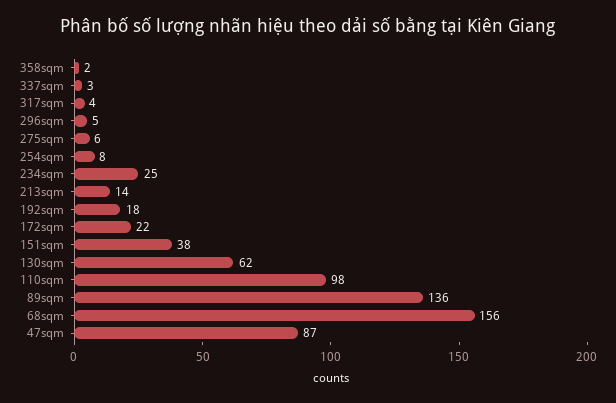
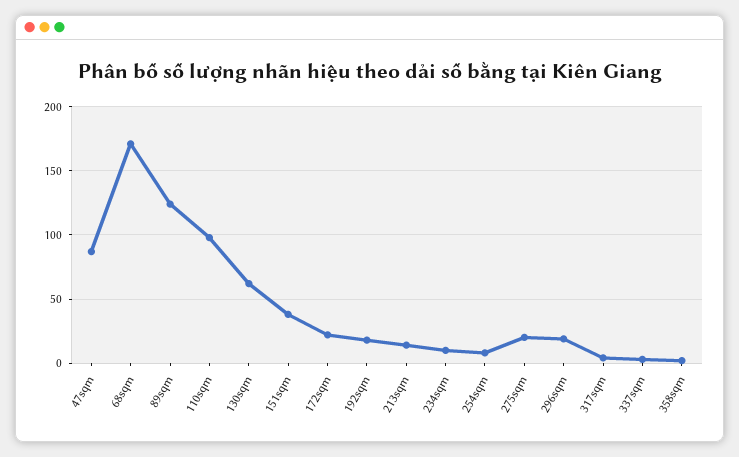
296sqm: 5 -> 20
275sqm: 6 -> 20
234sqm: 25 -> 10
89sqm: 136 -> 125
68sqm: 156 -> 170

